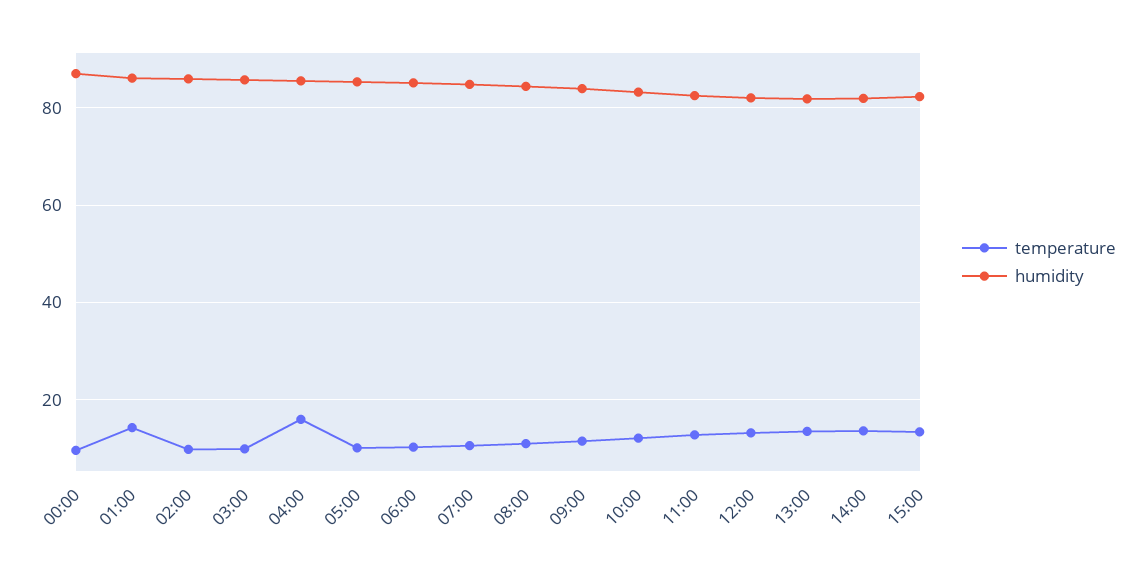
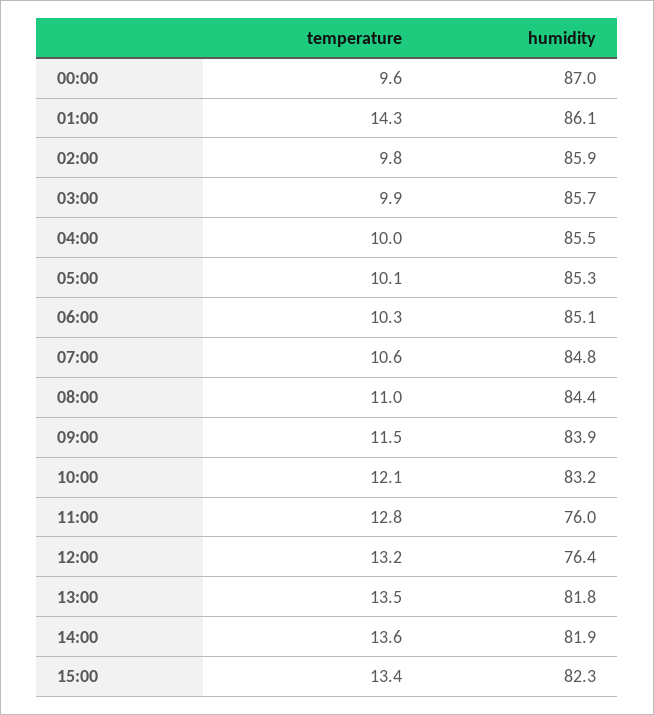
temperature, 04:00: 16 -> 10
humidity, 11:00: 82 -> 76
humidity, 12:00: 82 -> 76.4

